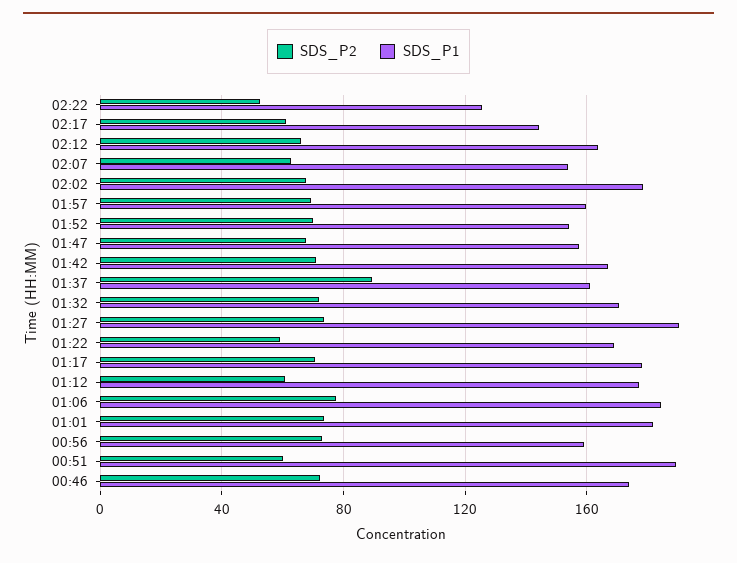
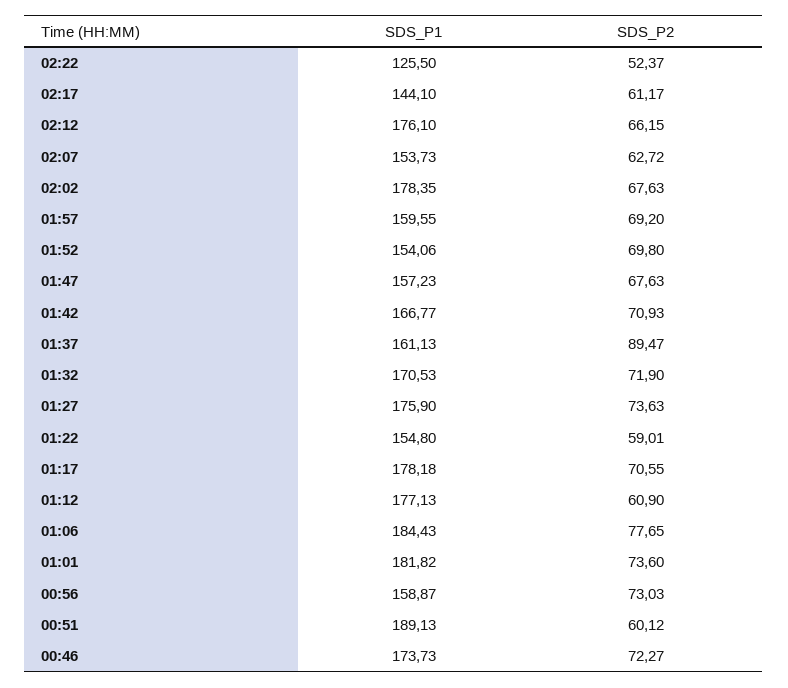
SDS_P1, 02:12: 165 -> 176.1
SDS_P1, 01:27: 190 -> 175.9
SDS_P1, 01:22: 170 -> 154.8

